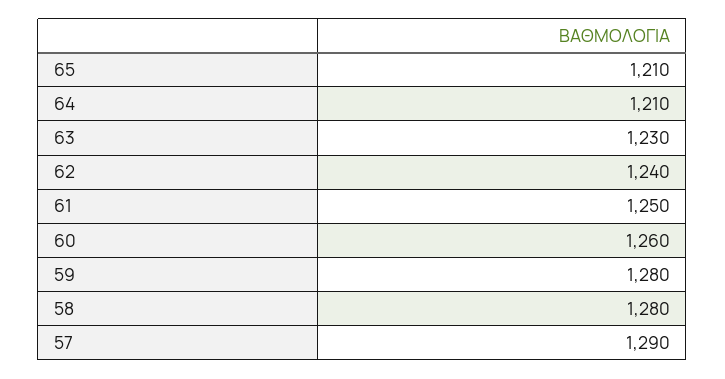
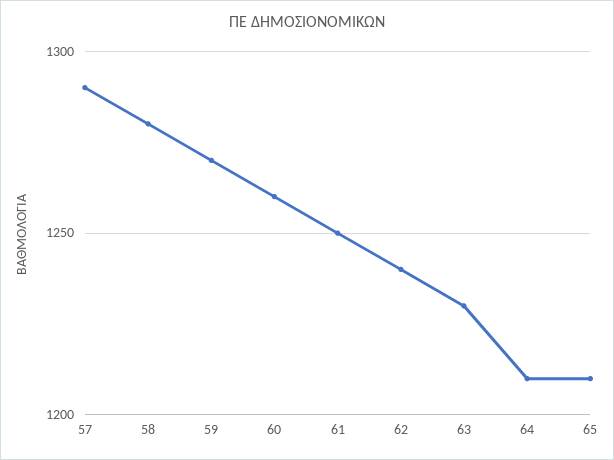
59: 1280 -> 1270

